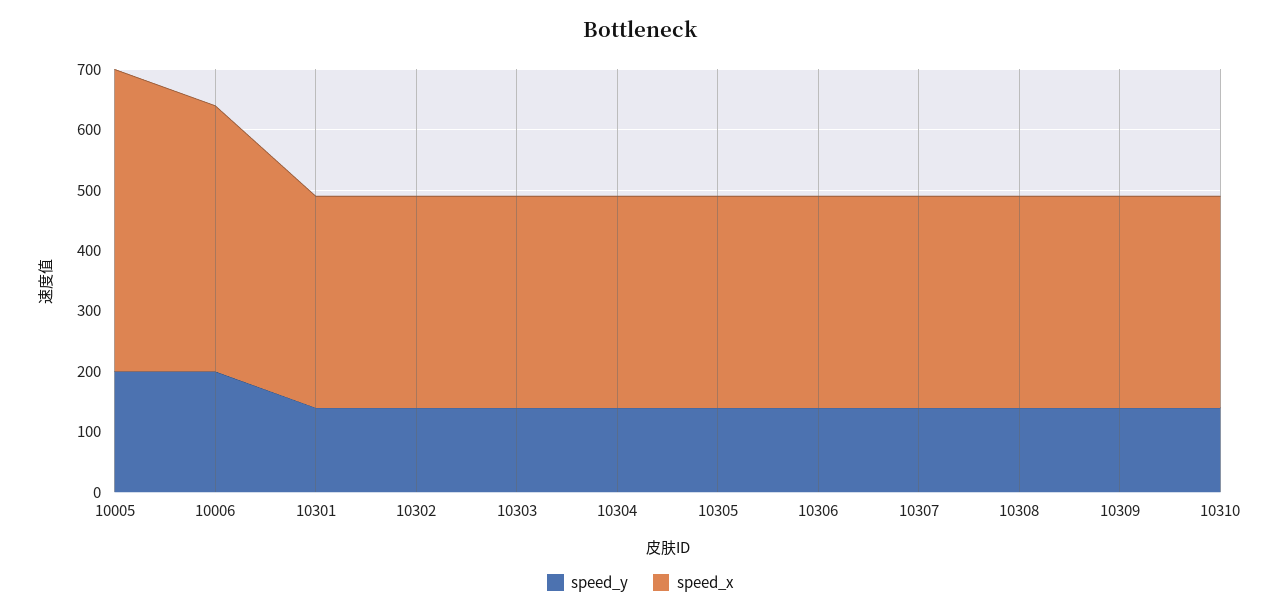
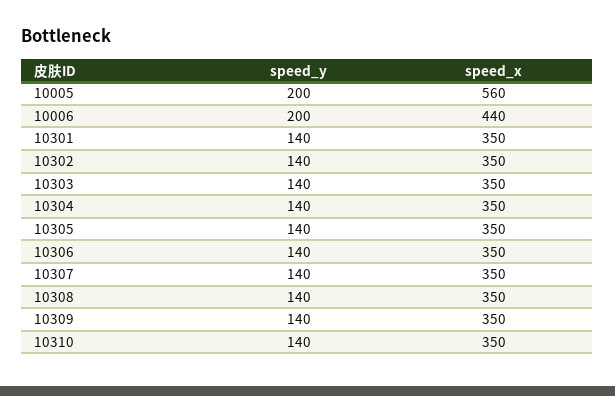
speed_x, 10005: 500 -> 560

